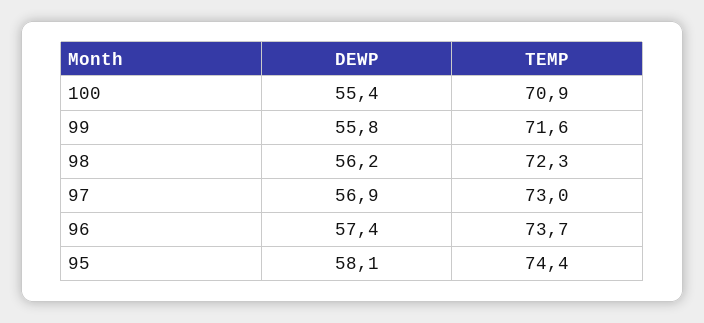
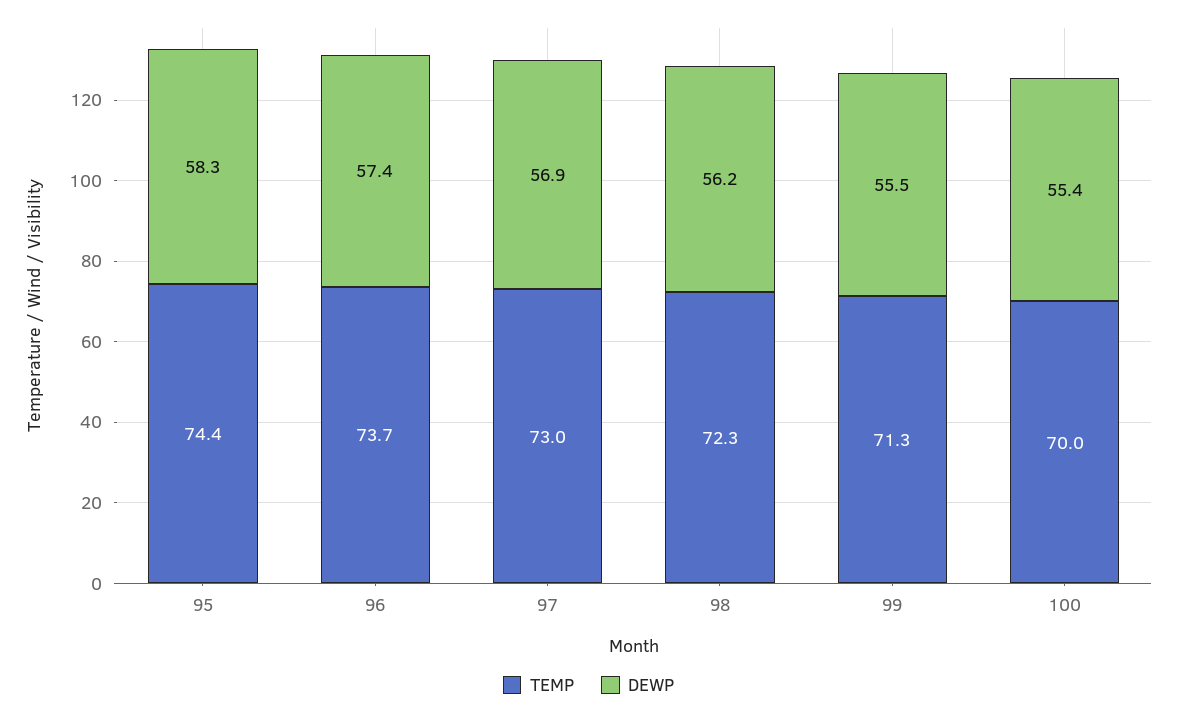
TEMP, 100: 70.9 -> 70
DEWP, 99: 55.8 -> 55.5
TEMP, 99: 71.6 -> 71.3
DEWP, 95: 58.1 -> 58.3

